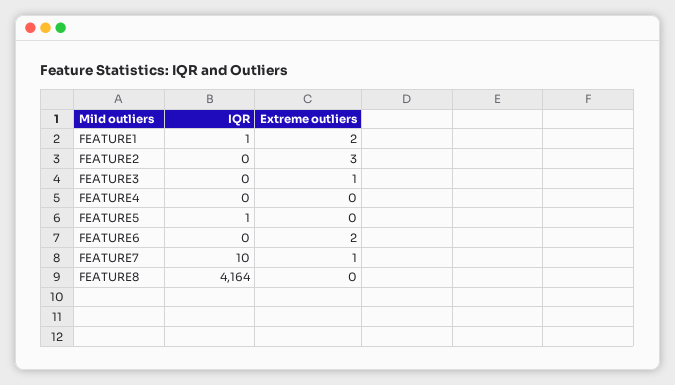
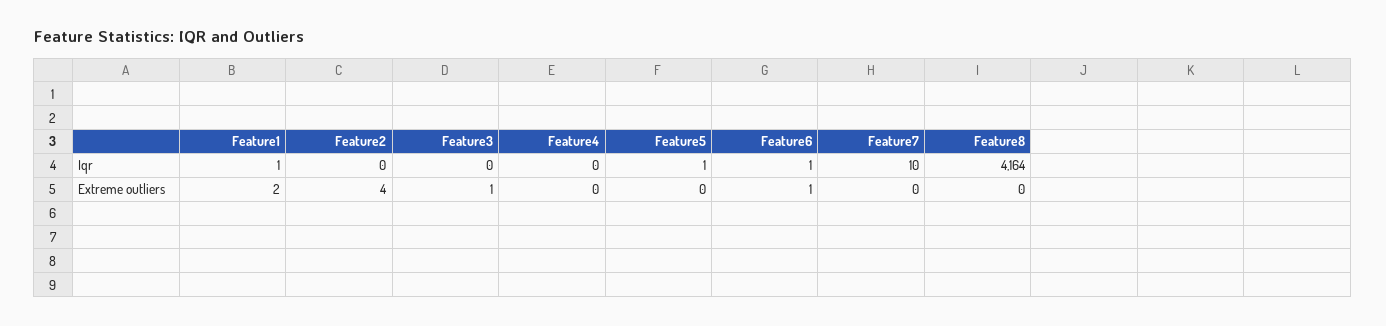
Extreme outliers, FEATURE2: 3 -> 4
IQR, FEATURE6: 0 -> 1
Extreme outliers, FEATURE6: 2 -> 1
Extreme outliers, FEATURE7: 1 -> 0

